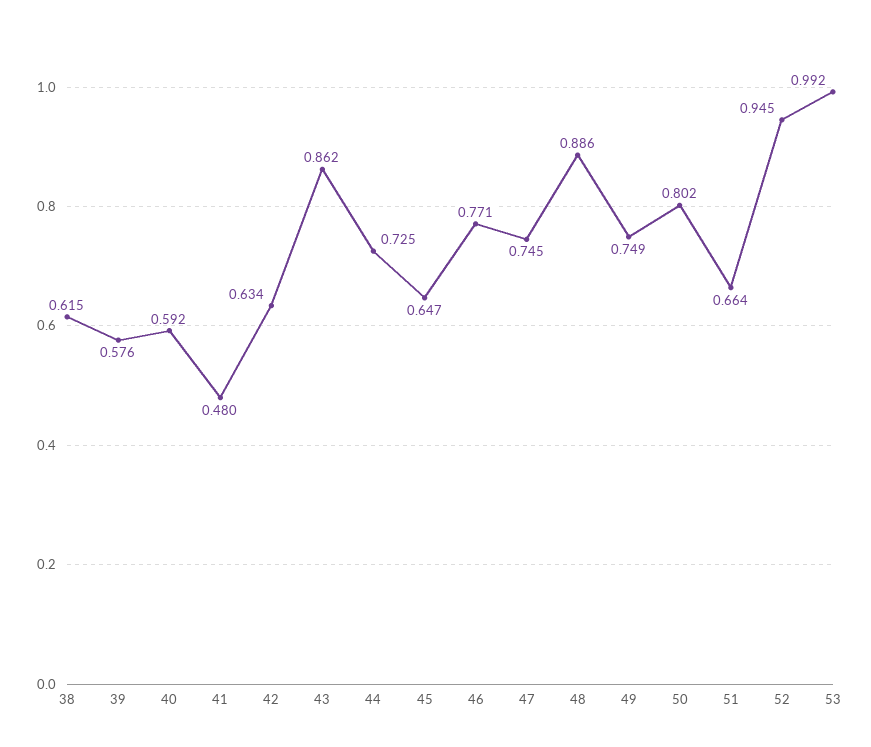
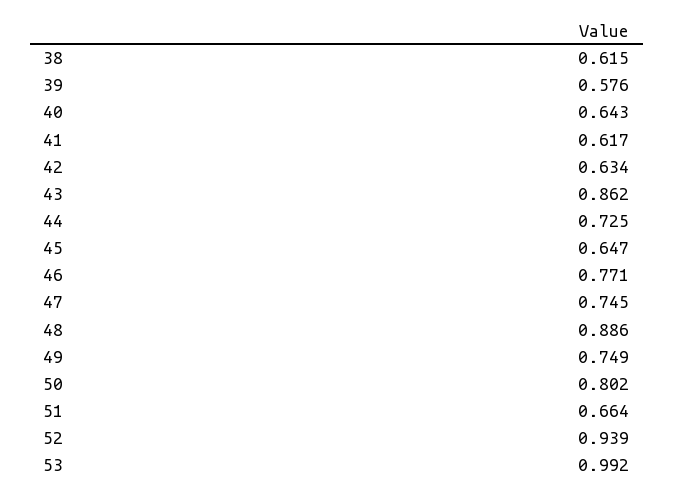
40: 0.592 -> 0.643
41: 0.48 -> 0.617
52: 0.945 -> 0.939

